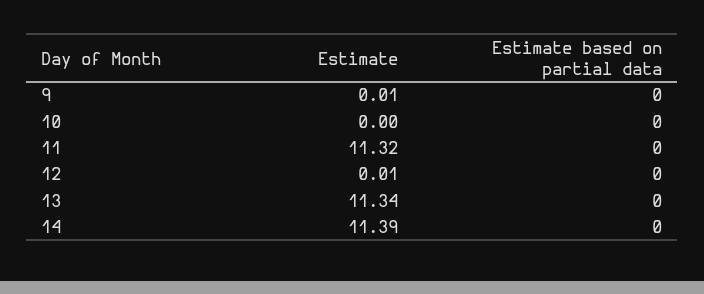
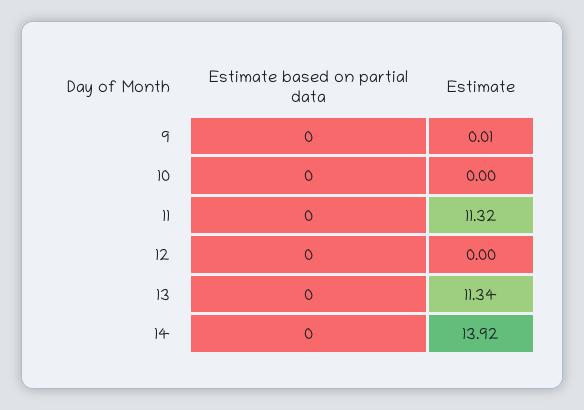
Estimate, 12: 0.01 -> 0
Estimate, 14: 11.39 -> 13.92

